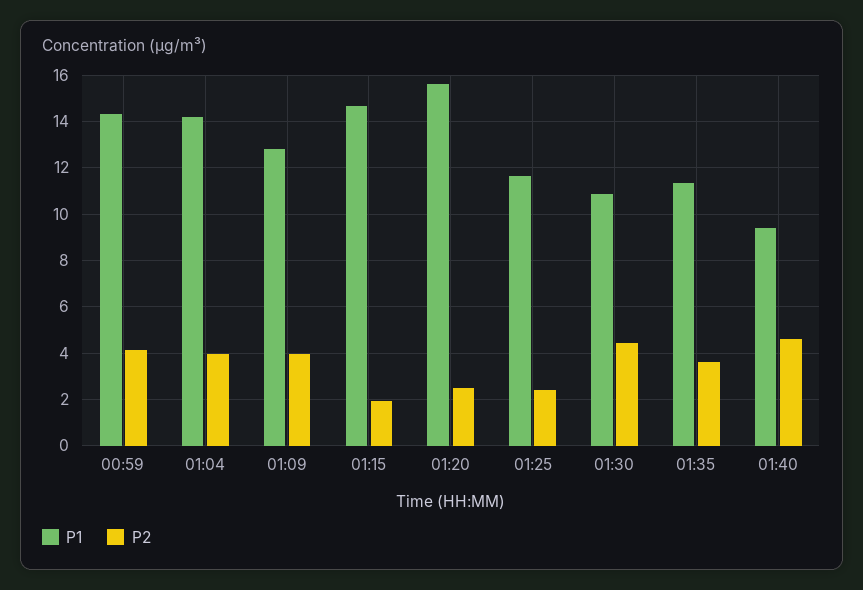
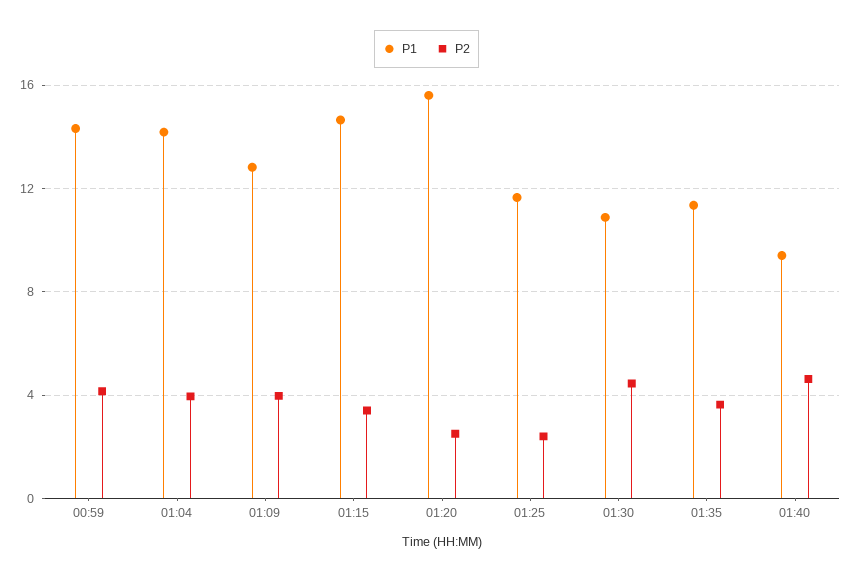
P2, 01:15: 2 -> 3.5

